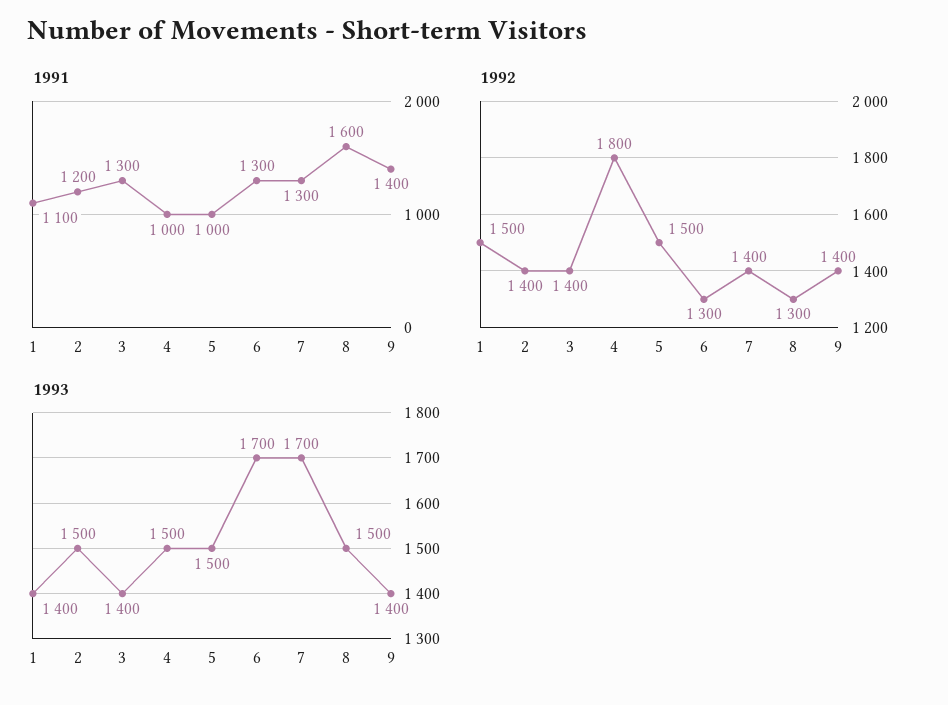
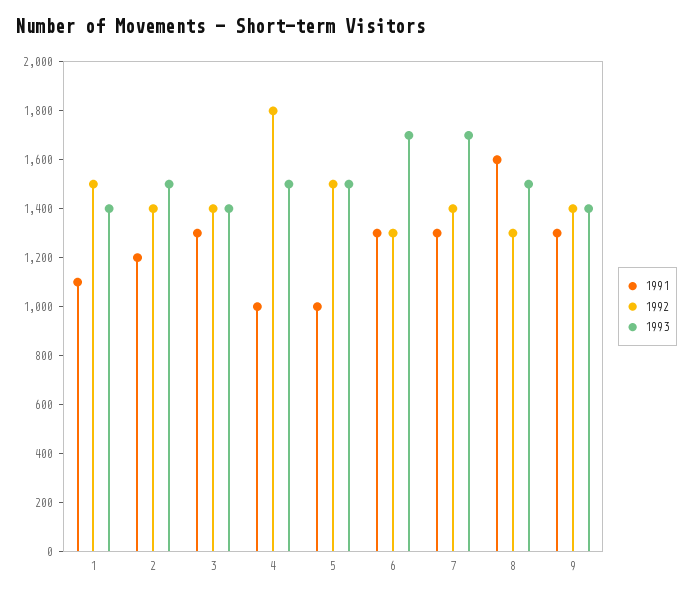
1991, 9: 1400 -> 1300

